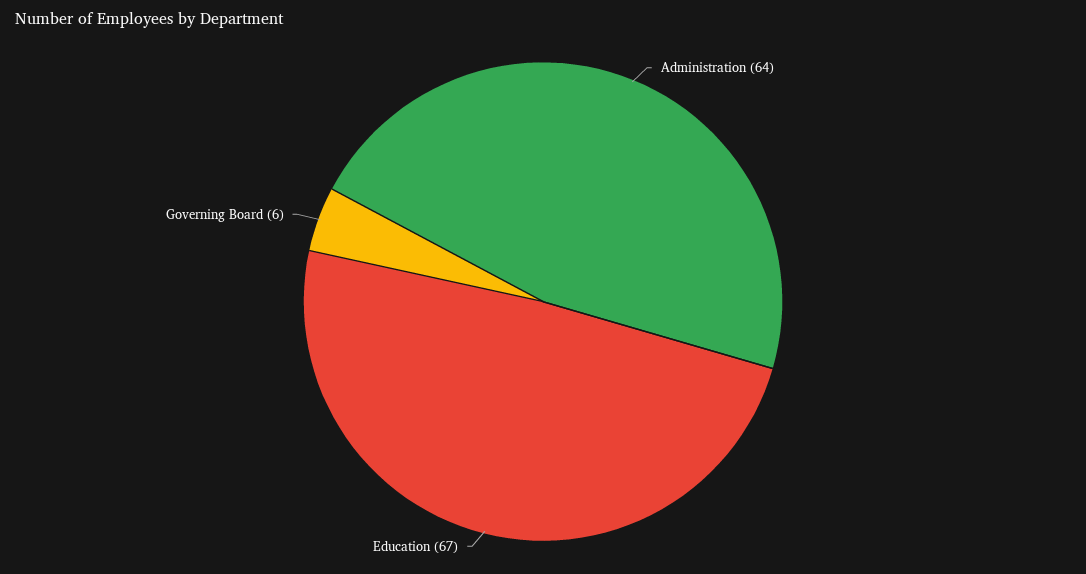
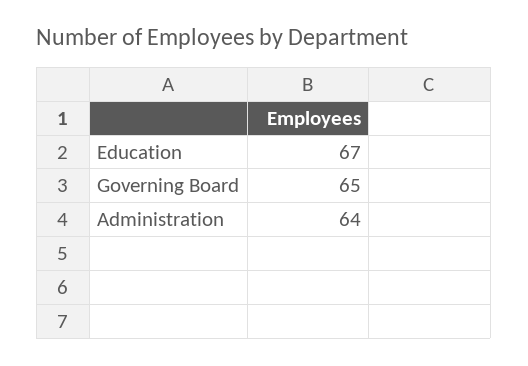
Governing Board: 6 -> 65

